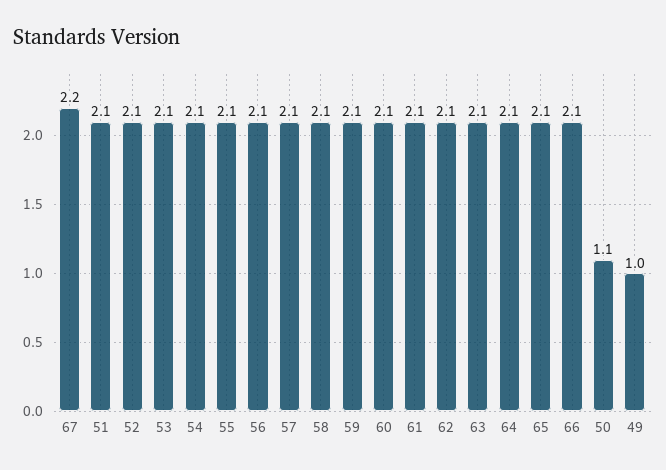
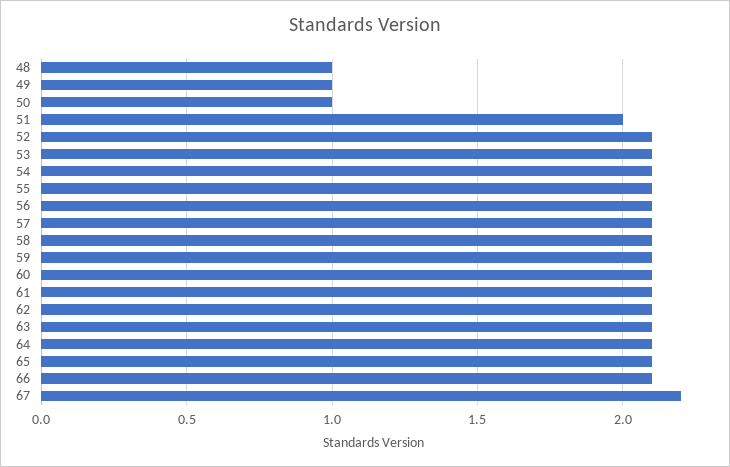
51: 2.1 -> 2
50: 1.1 -> 1
48: none -> 1

